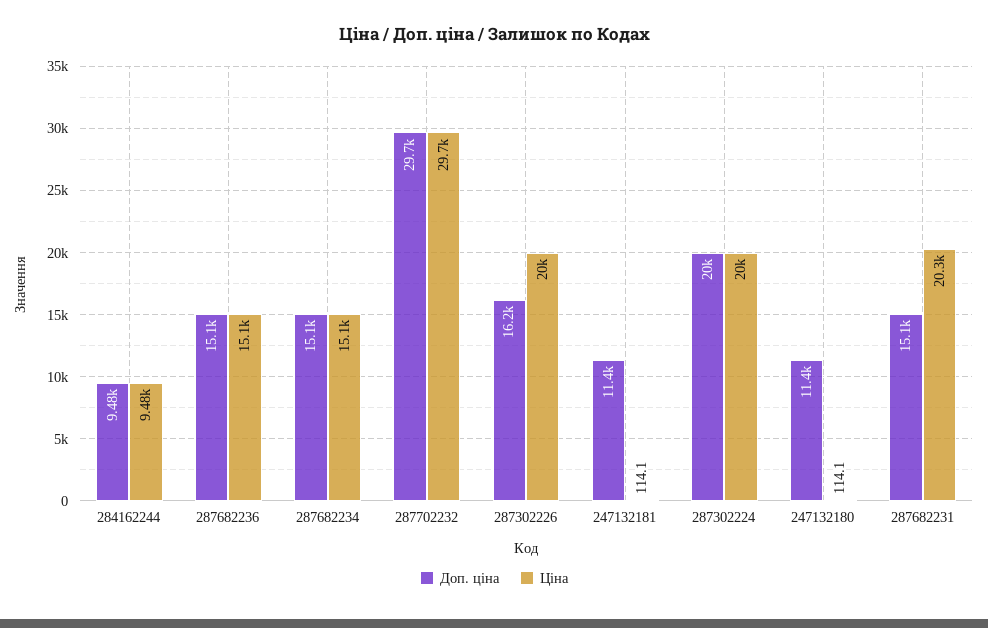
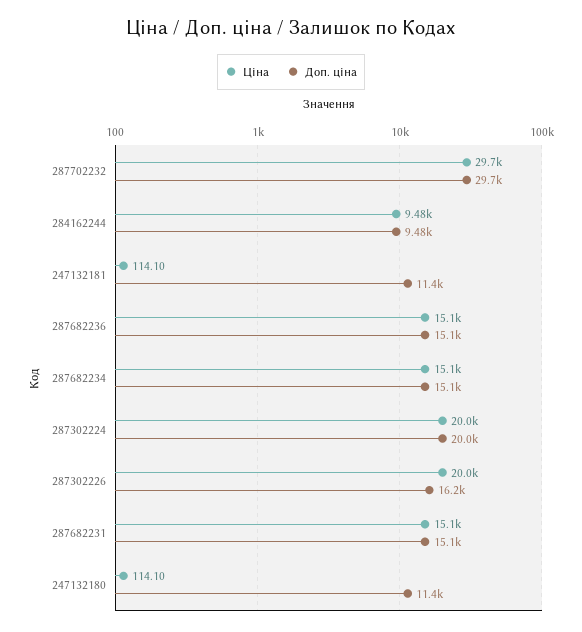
Ціна, 287682231: 20300 -> 15100

